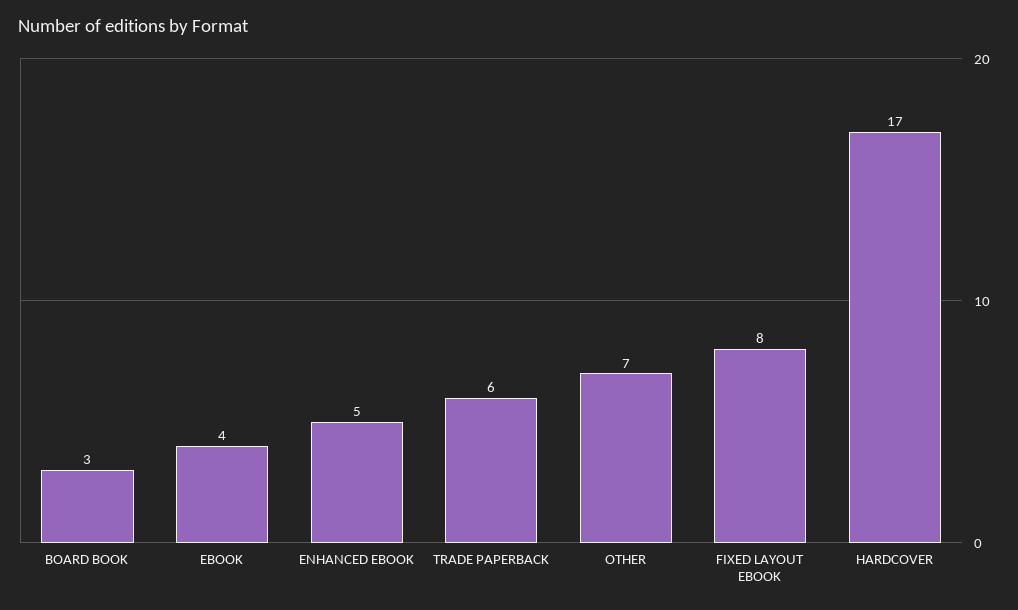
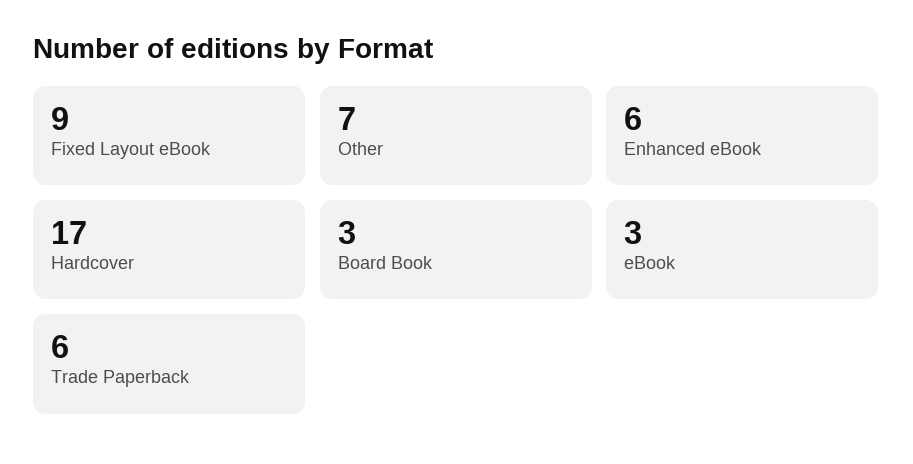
EBOOK: 4 -> 3
ENHANCED EBOOK: 5 -> 6
FIXED LAYOUT EBOOK: 8 -> 9

